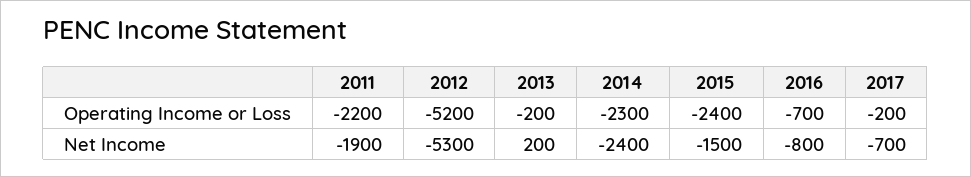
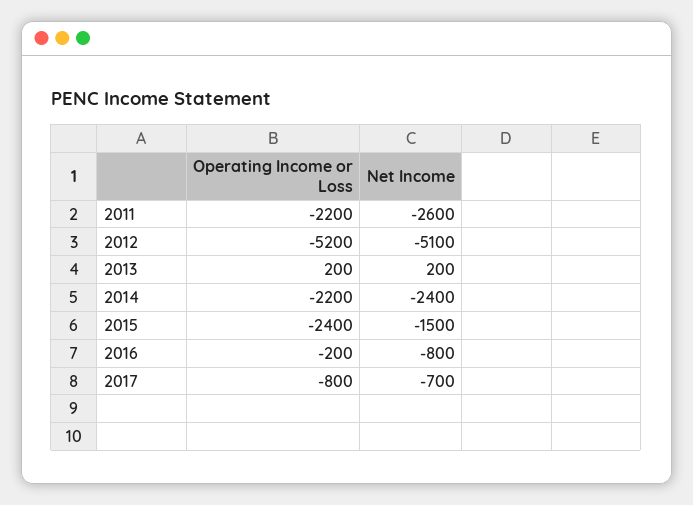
2013, Operating Income or Loss: -200 -> 200
2014, Operating Income or Loss: -2300 -> -2200
2016, Operating Income or Loss: -700 -> -200
2017, Operating Income or Loss: -200 -> -800
2011, Net Income: -1900 -> -2600
2012, Net Income: -5300 -> -5100

